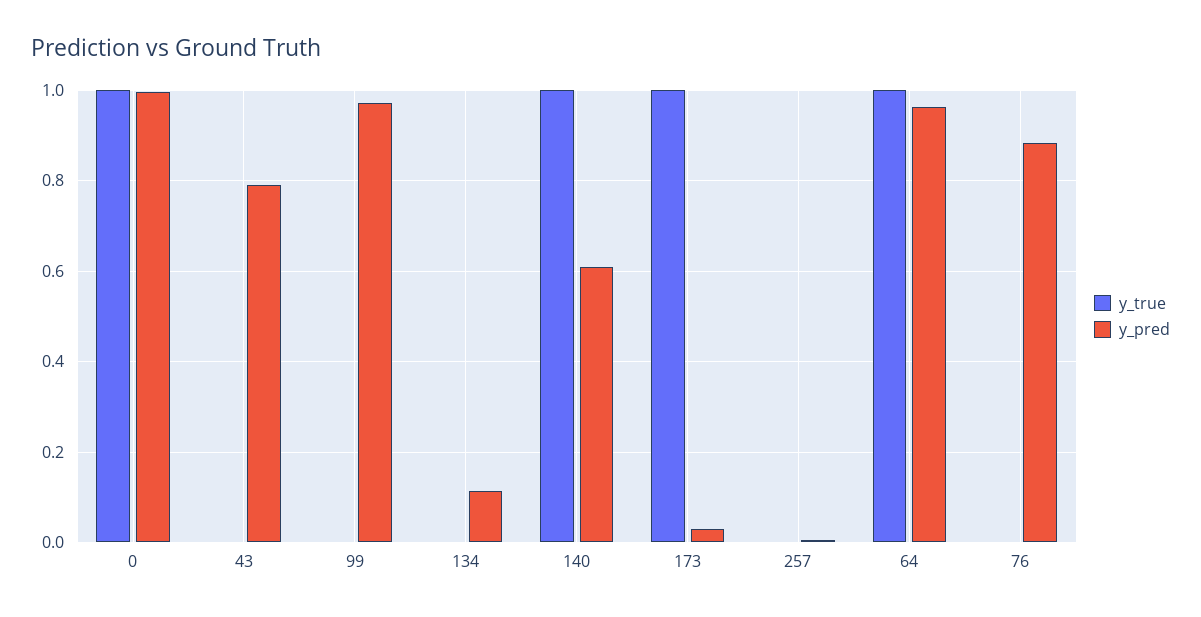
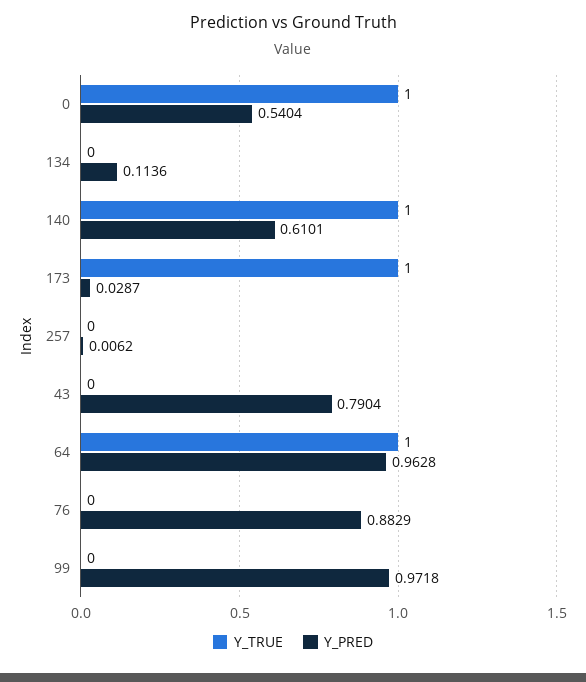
y_pred, 0: 1 -> 0.5404

